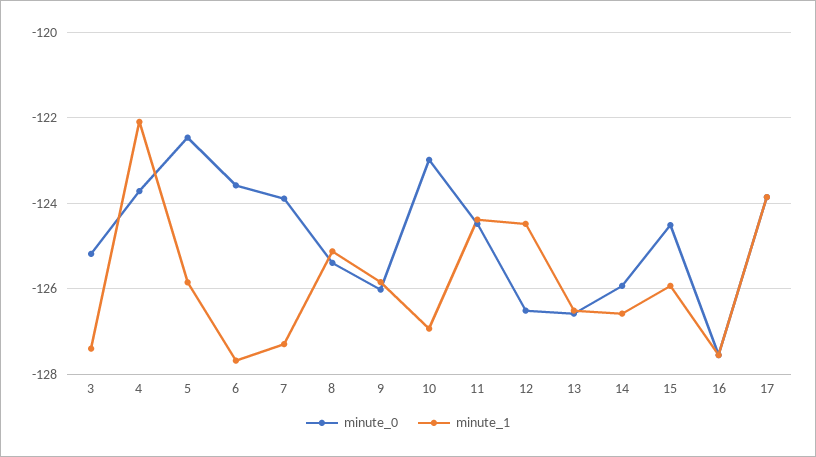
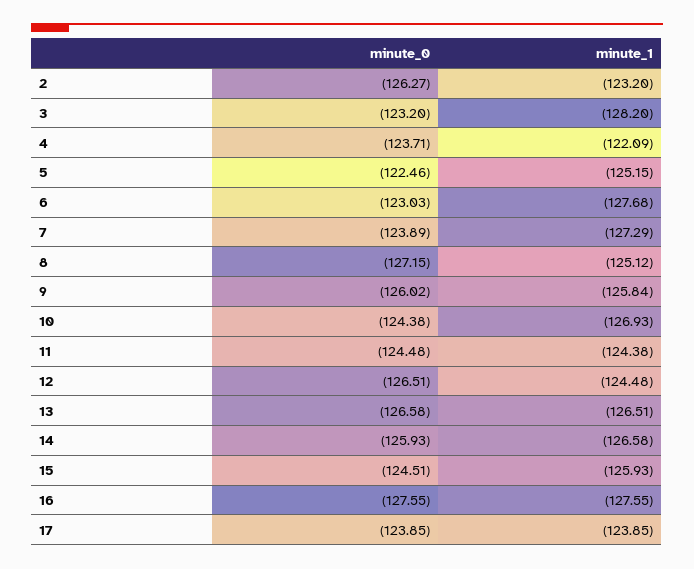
minute_0, 3: -125.2 -> -123.2
minute_1, 3: -127.4 -> -128.2
minute_1, 5: -125.8 -> -125.15
minute_0, 6: -123.6 -> -123.03
minute_0, 8: -125.4 -> -127.15
minute_0, 10: -123 -> -124.38
minute_0, 2: none -> -126.27
minute_1, 2: none -> -123.2

